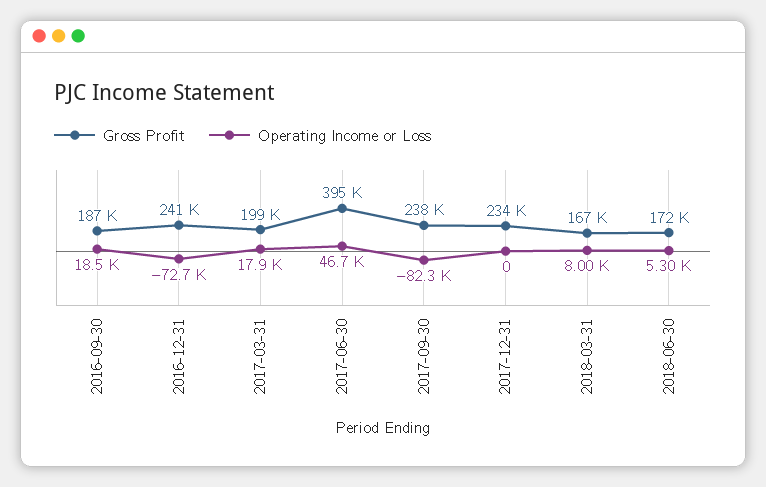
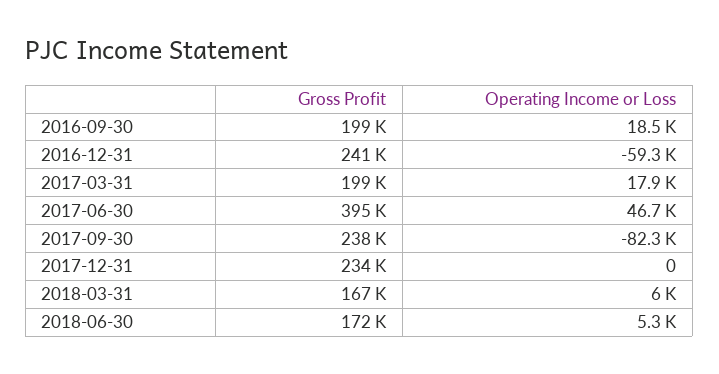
Gross Profit, 2016-09-30: 187000 -> 199000
Operating Income or Loss, 2016-12-31: -72700 -> -59300
Operating Income or Loss, 2018-03-31: 8000 -> 6000

